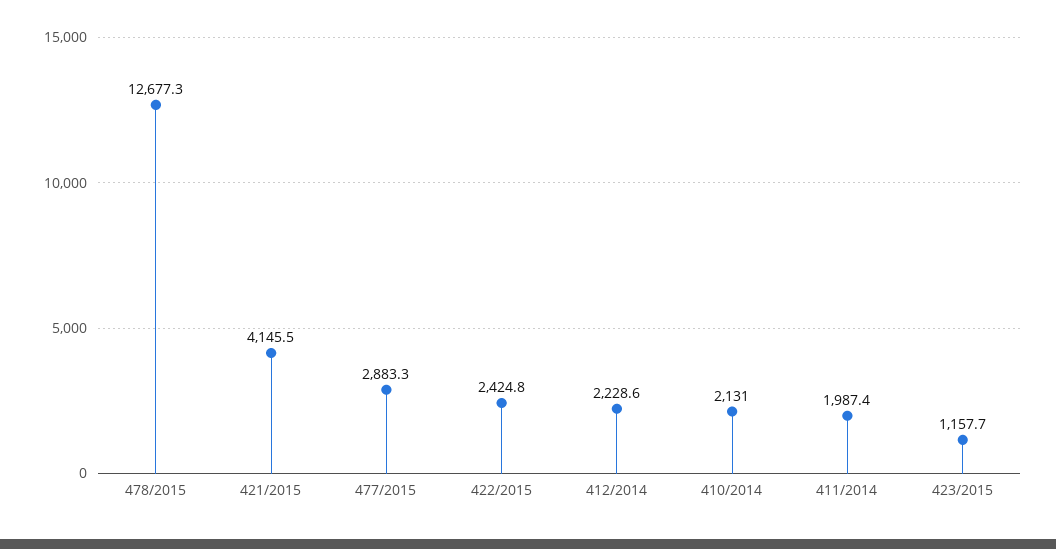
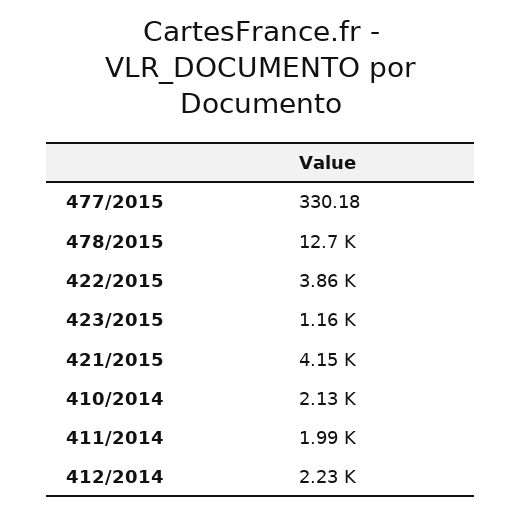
477/2015: 2883.3 -> 330.18
422/2015: 2424.8 -> 3860

